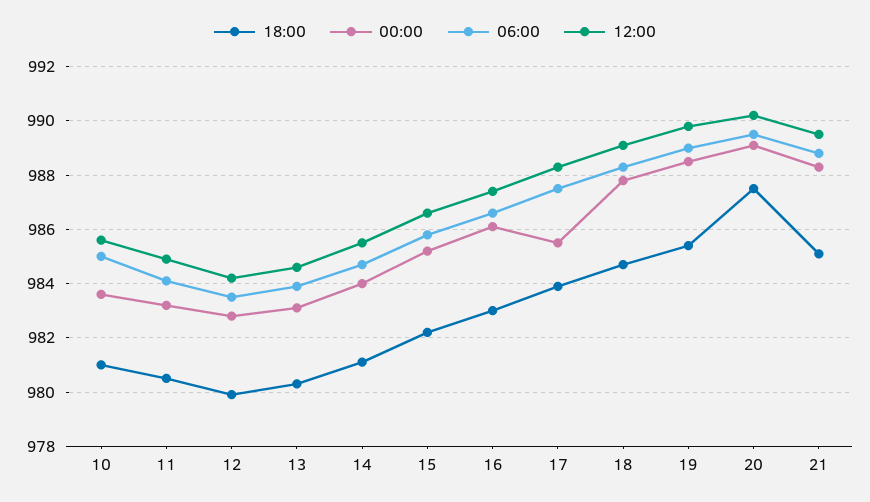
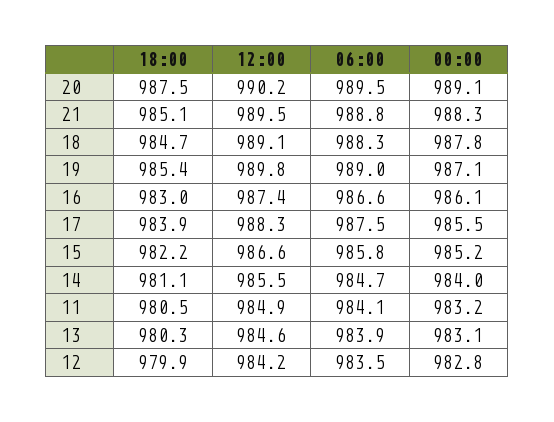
18:00, 10: 981 -> none
00:00, 10: 983.5 -> none
06:00, 10: 985 -> none
12:00, 10: 985.5 -> none
00:00, 19: 988.5 -> 987.1

